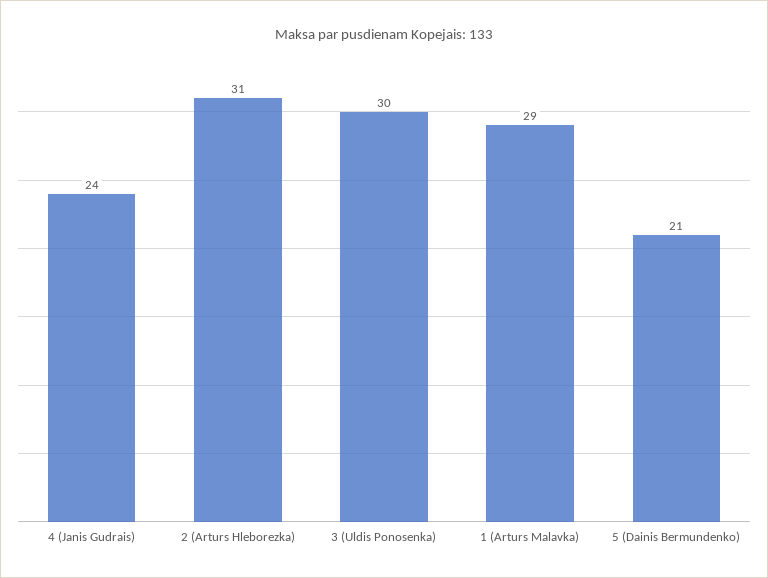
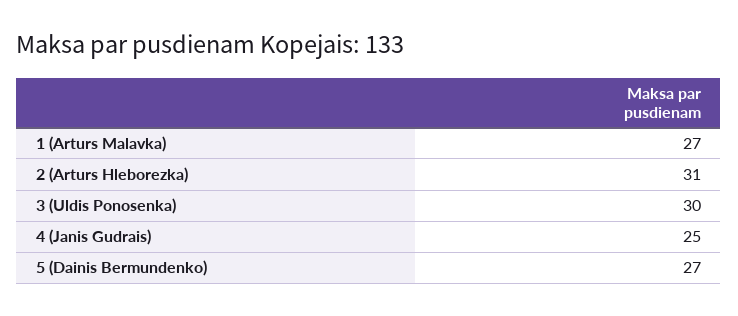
4 (Janis Gudrais): 24 -> 25
1 (Arturs Malavka): 29 -> 27
5 (Dainis Bermundenko): 21 -> 27

